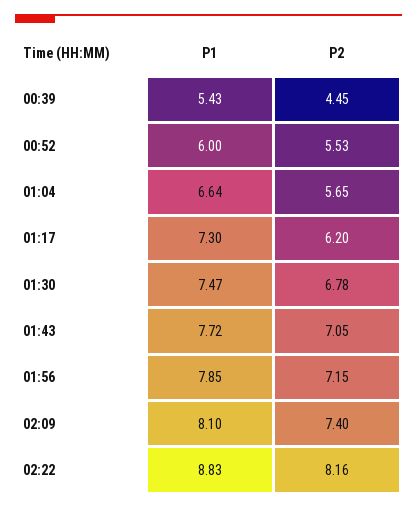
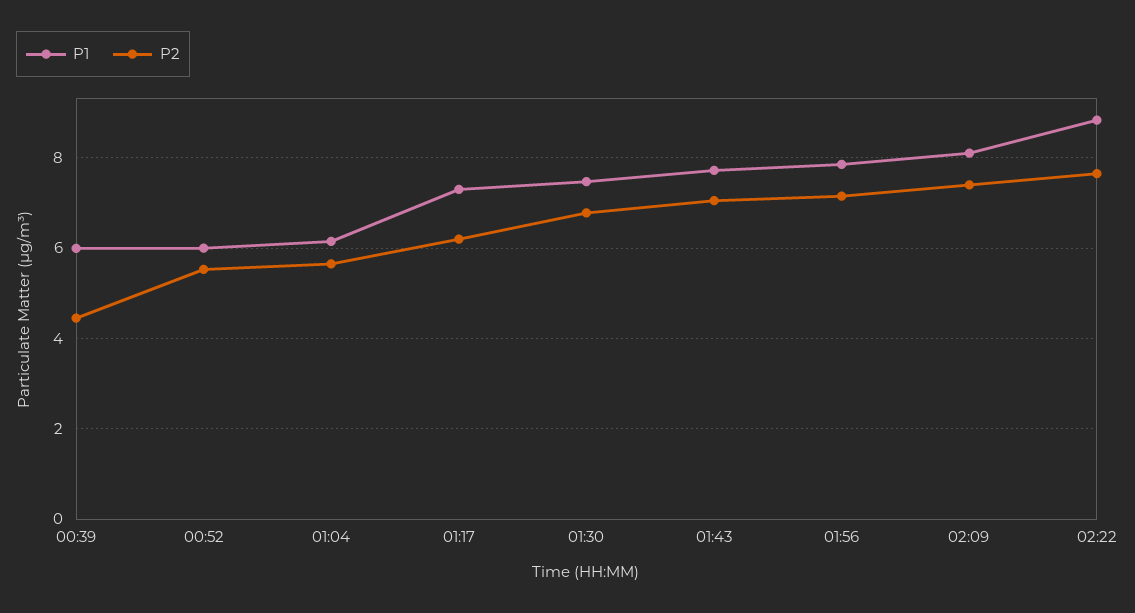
P1, 00:39: 5.43 -> 6
P1, 01:04: 6.64 -> 6.2
P2, 02:22: 8.16 -> 7.6

